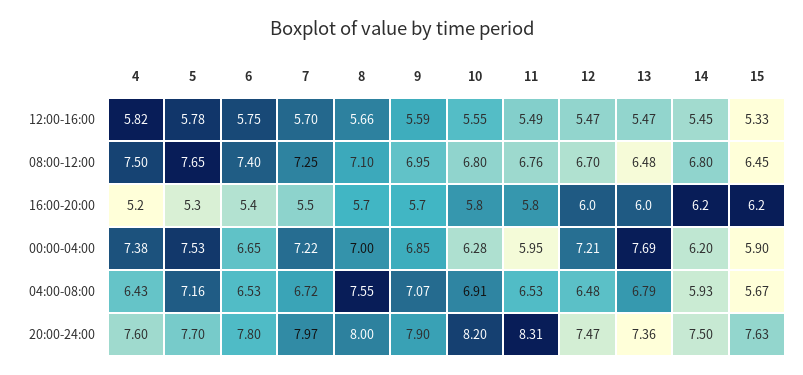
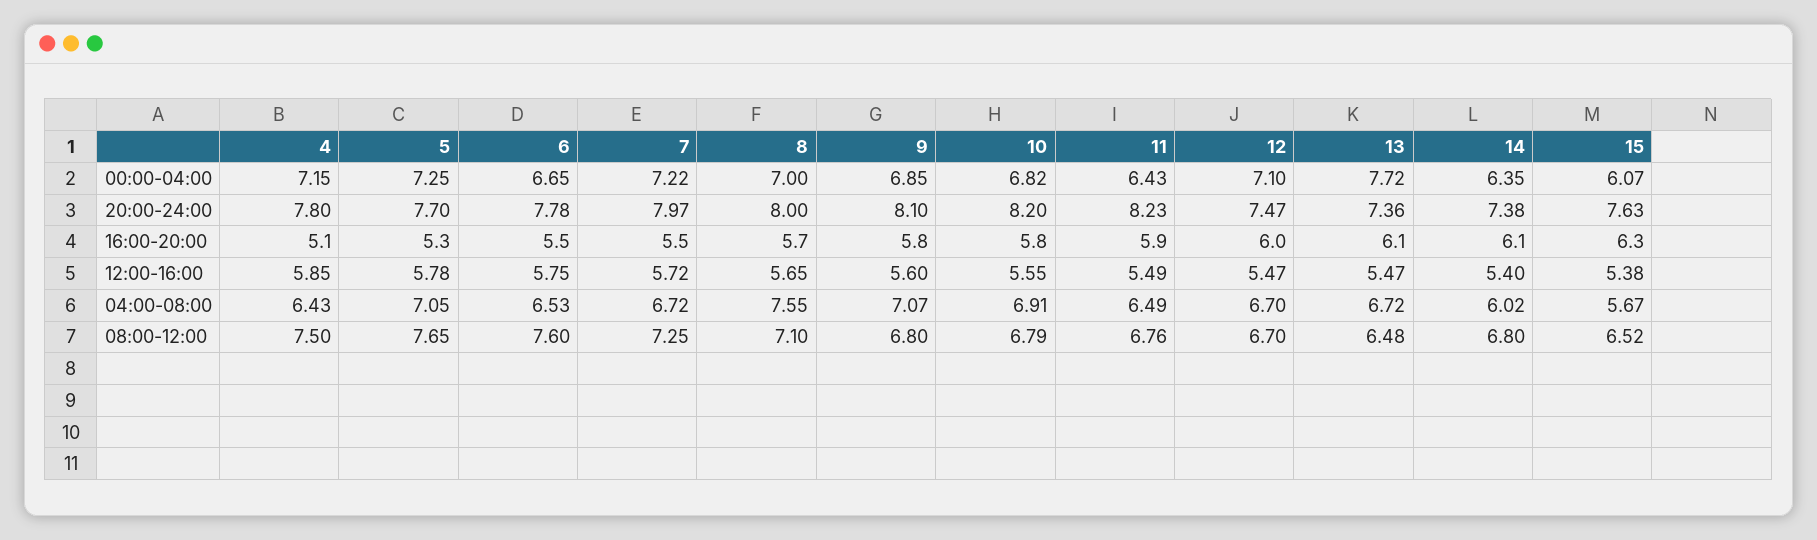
4, 12:00-16:00: 5.82 -> 5.85
7, 12:00-16:00: 5.7 -> 5.72
8, 12:00-16:00: 5.66 -> 5.65
9, 12:00-16:00: 5.59 -> 5.6
14, 12:00-16:00: 5.45 -> 5.4
15, 12:00-16:00: 5.33 -> 5.38
6, 08:00-12:00: 7.4 -> 7.6
9, 08:00-12:00: 6.95 -> 6.8
10, 08:00-12:00: 6.8 -> 6.79
15, 08:00-12:00: 6.45 -> 6.52
4, 16:00-20:00: 5.2 -> 5.1
6, 16:00-20:00: 5.4 -> 5.5
9, 16:00-20:00: 5.7 -> 5.8
11, 16:00-20:00: 5.8 -> 5.9
13, 16:00-20:00: 6 -> 6.1
14, 16:00-20:00: 6.2 -> 6.1
15, 16:00-20:00: 6.2 -> 6.3
4, 00:00-04:00: 7.38 -> 7.15
5, 00:00-04:00: 7.53 -> 7.25
10, 00:00-04:00: 6.28 -> 6.82
11, 00:00-04:00: 5.95 -> 6.43
12, 00:00-04:00: 7.21 -> 7.1
13, 00:00-04:00: 7.69 -> 7.72
14, 00:00-04:00: 6.2 -> 6.35
15, 00:00-04:00: 5.9 -> 6.07
5, 04:00-08:00: 7.16 -> 7.05
11, 04:00-08:00: 6.53 -> 6.49
12, 04:00-08:00: 6.48 -> 6.7
13, 04:00-08:00: 6.79 -> 6.72
14, 04:00-08:00: 5.93 -> 6.02
4, 20:00-24:00: 7.6 -> 7.8
6, 20:00-24:00: 7.8 -> 7.78
9, 20:00-24:00: 7.9 -> 8.1
11, 20:00-24:00: 8.31 -> 8.23
14, 20:00-24:00: 7.5 -> 7.38

